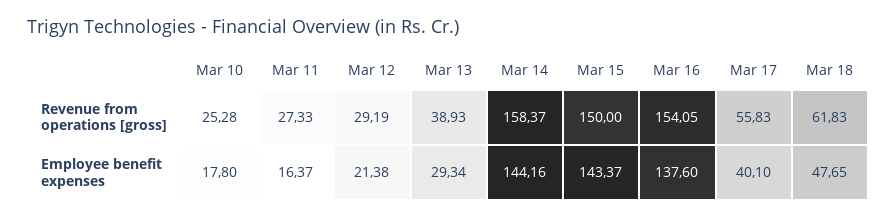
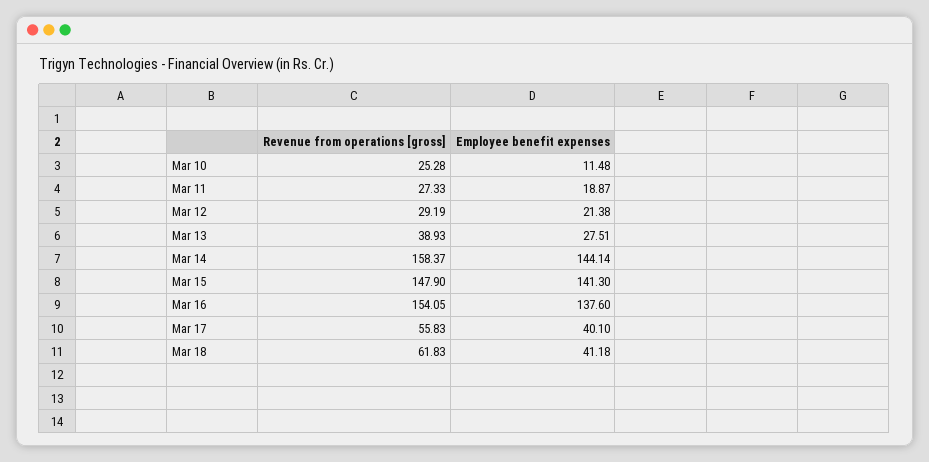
Mar 15, Revenue from operations [gross]: 150 -> 147.9
Mar 10, Employee benefit expenses: 17.8 -> 11.48
Mar 11, Employee benefit expenses: 16.37 -> 18.87
Mar 13, Employee benefit expenses: 29.34 -> 27.51
Mar 14, Employee benefit expenses: 144.16 -> 144.14
Mar 15, Employee benefit expenses: 143.37 -> 141.3
Mar 18, Employee benefit expenses: 47.65 -> 41.18

